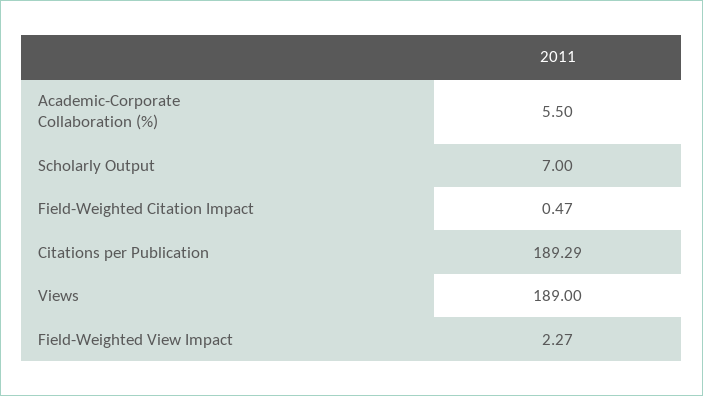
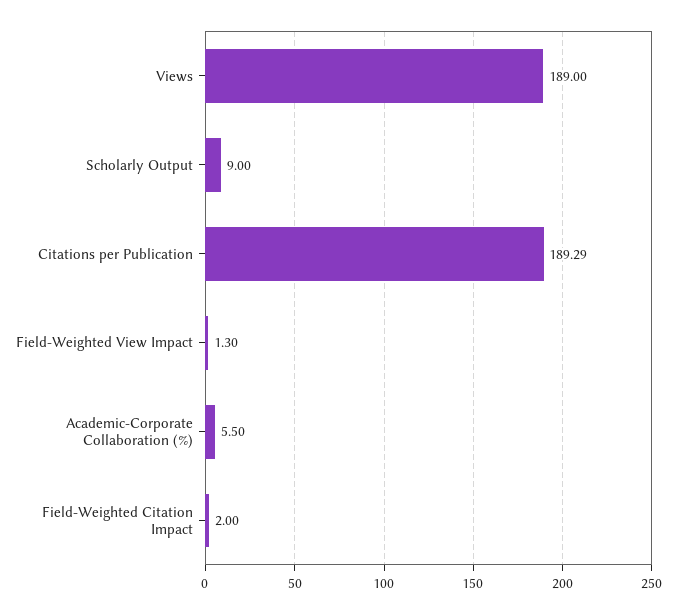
Scholarly Output: 7 -> 9
Field-Weighted Citation Impact: 0.47 -> 2
Field-Weighted View Impact: 2.27 -> 1.3

